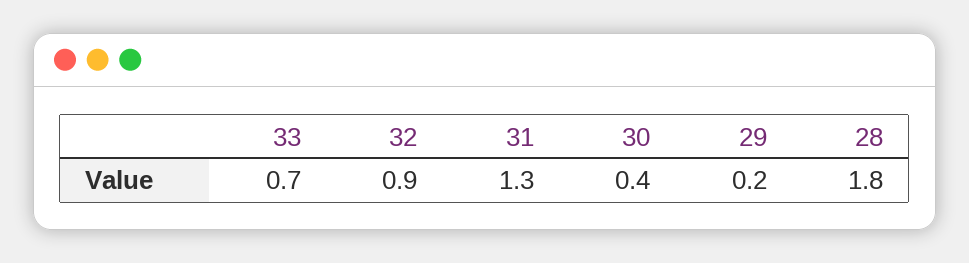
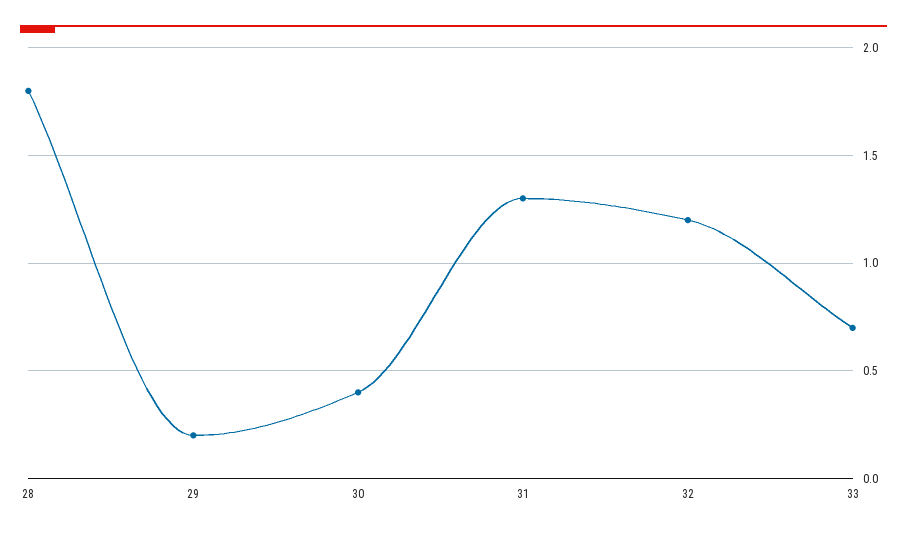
32: 0.9 -> 1.2

